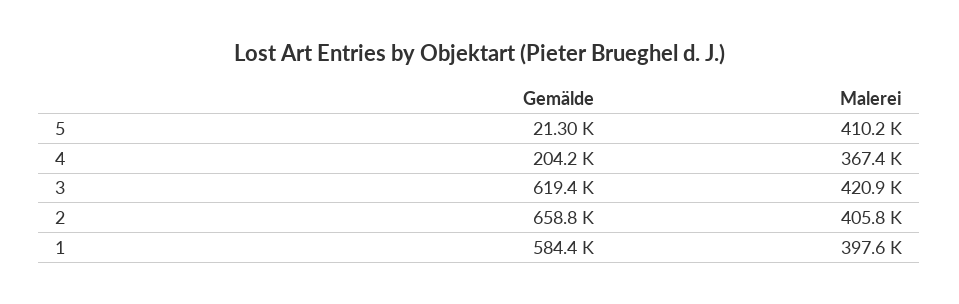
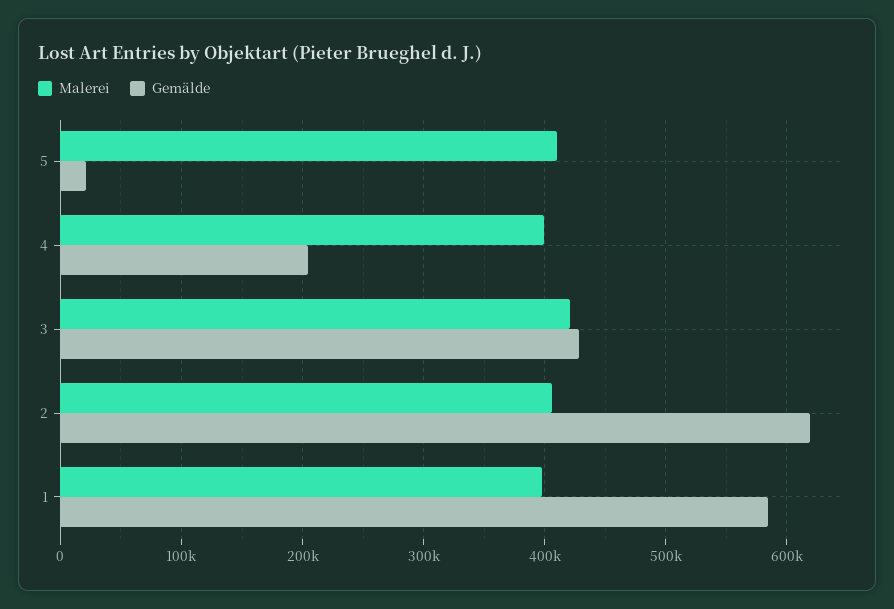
Malerei, 4: 367400 -> 400000
Gemälde, 3: 619400 -> 430000
Gemälde, 2: 658800 -> 620000

